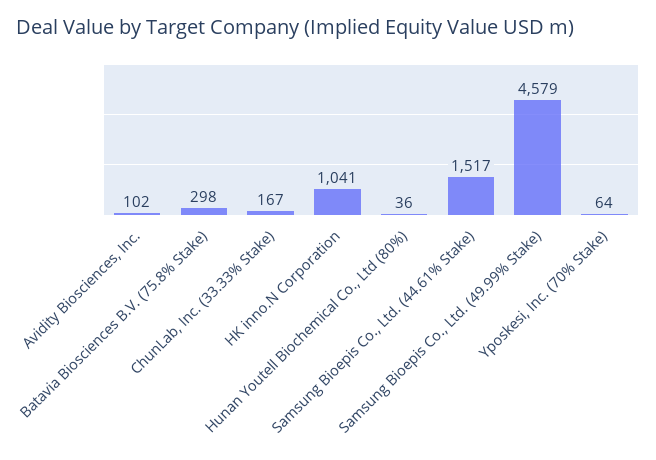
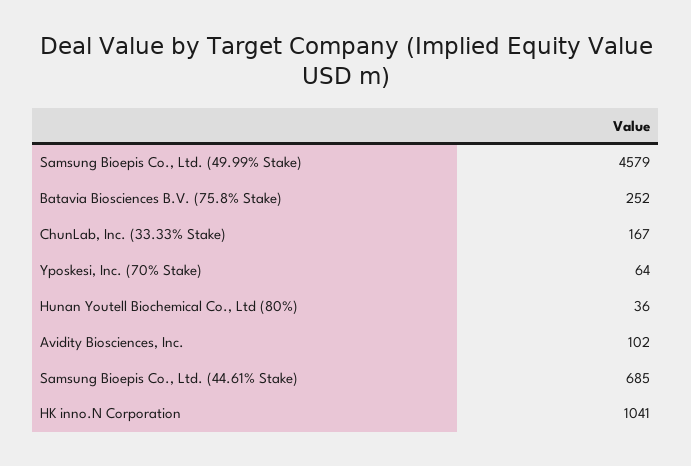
Batavia Biosciences B.V. (75.8% Stake): 298 -> 252
Samsung Bioepis Co., Ltd. (44.61% Stake): 1517 -> 685

